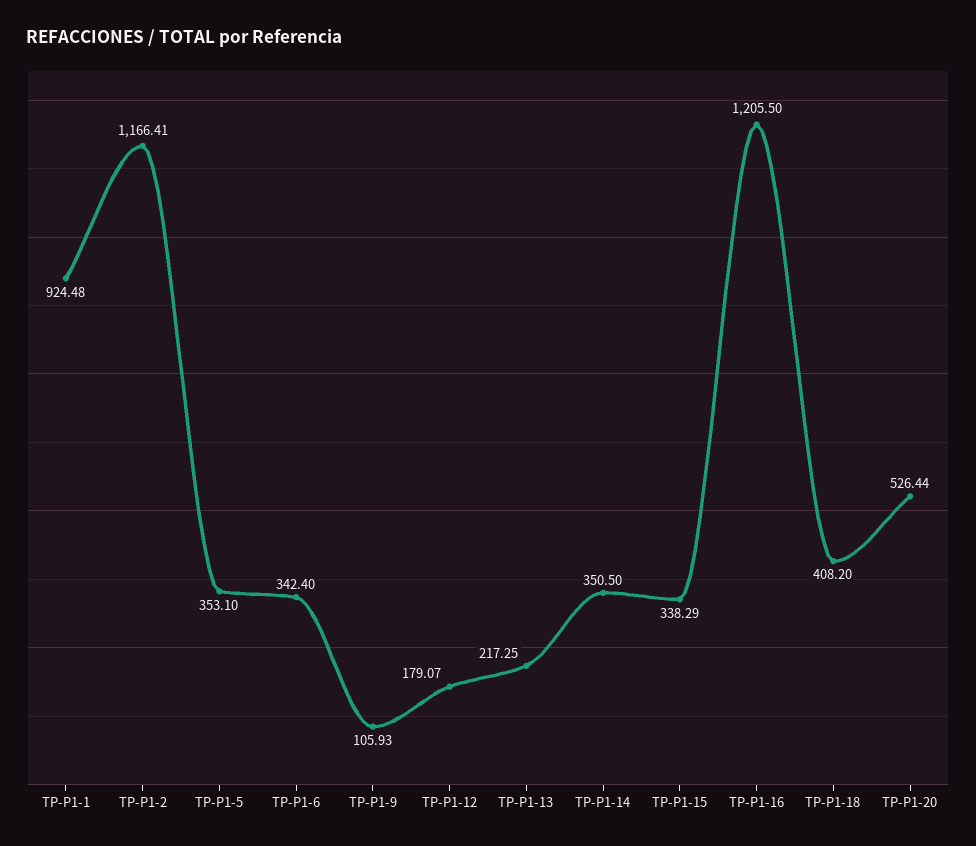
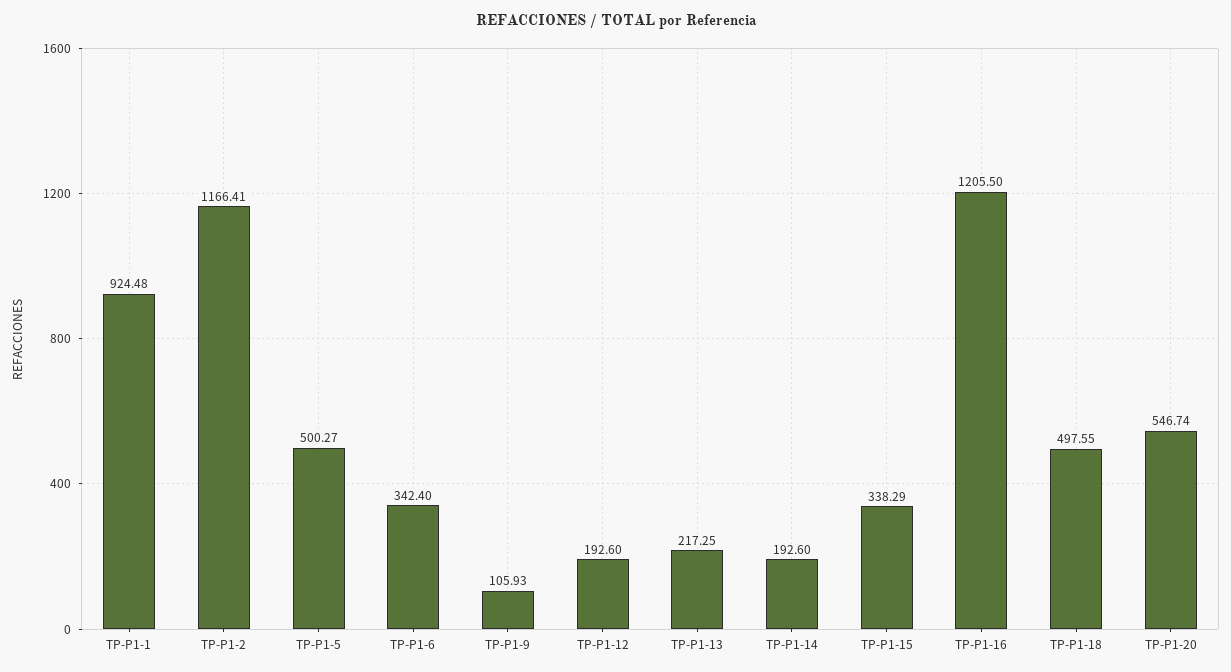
TP-P1-5: 353.1 -> 500.27
TP-P1-12: 179.07 -> 192.6
TP-P1-14: 350.5 -> 192.6
TP-P1-18: 408.2 -> 497.55
TP-P1-20: 526.44 -> 546.74

